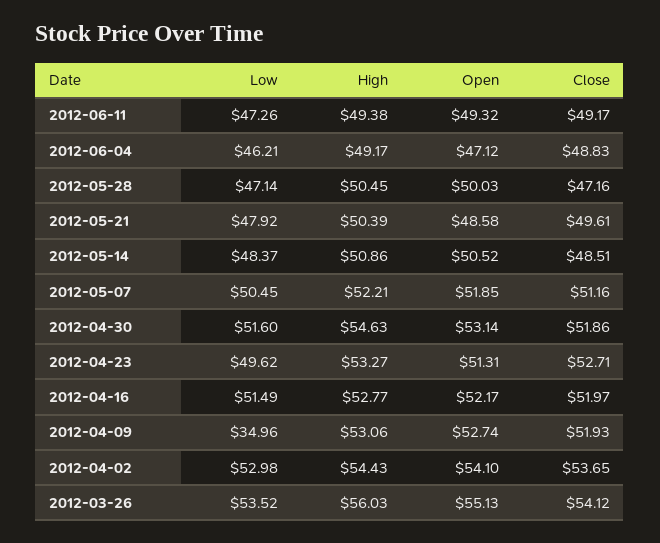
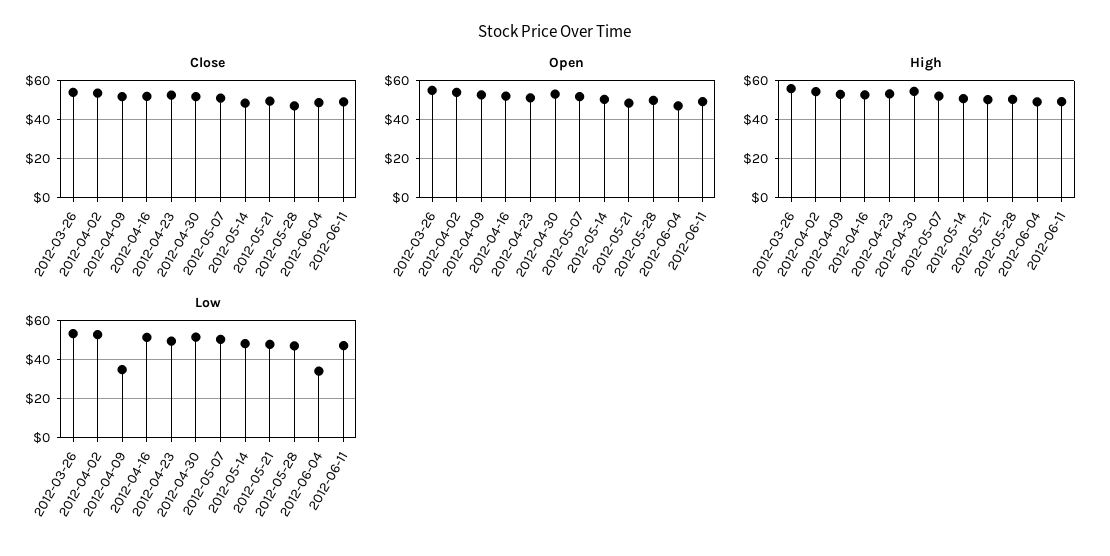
Low, 2012-06-04: 46.21 -> 35

